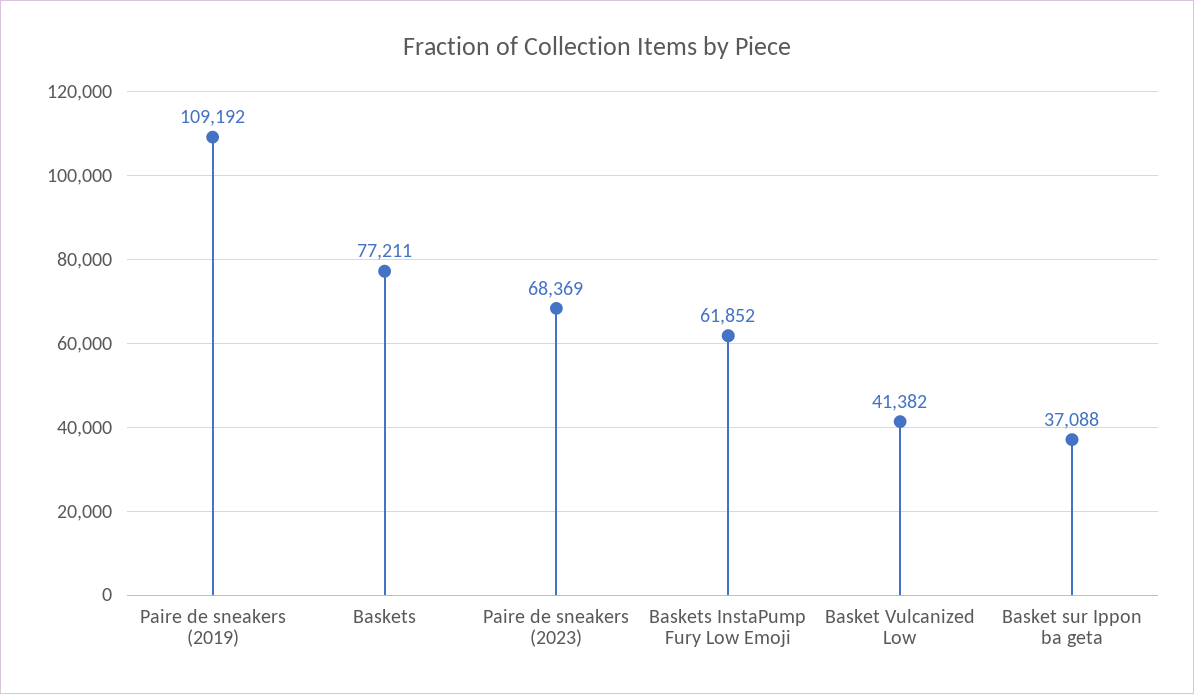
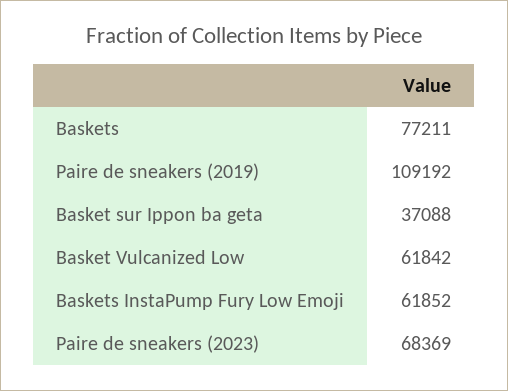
Basket Vulcanized Low: 41382 -> 61842

